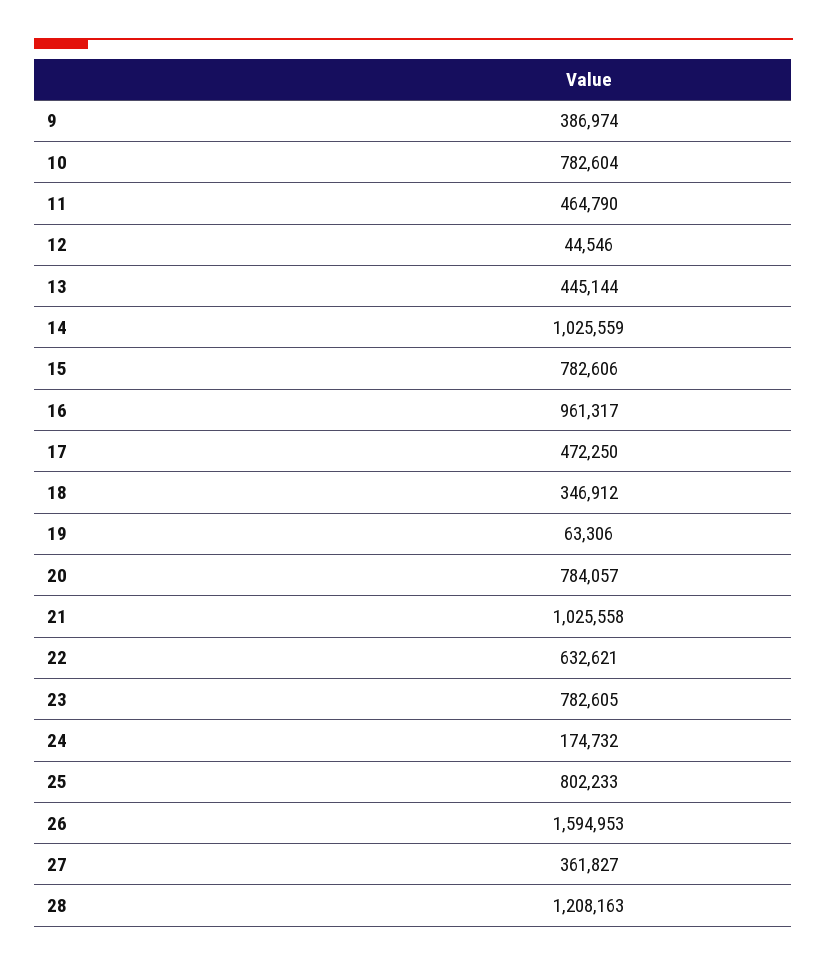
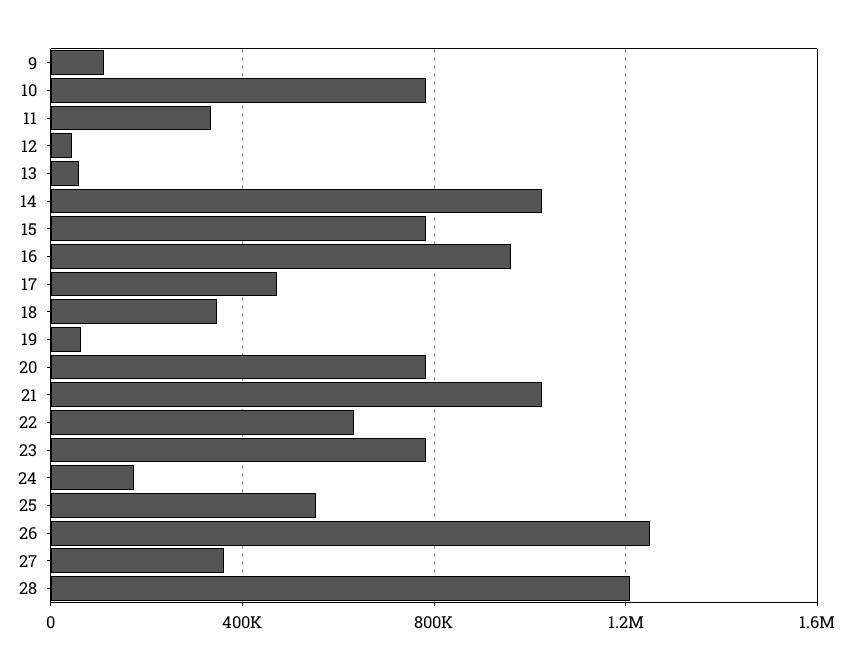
9: 386974 -> 100000
11: 464790 -> 350000
13: 445144 -> 50000
25: 802233 -> 550000
26: 1594953 -> 1250000

